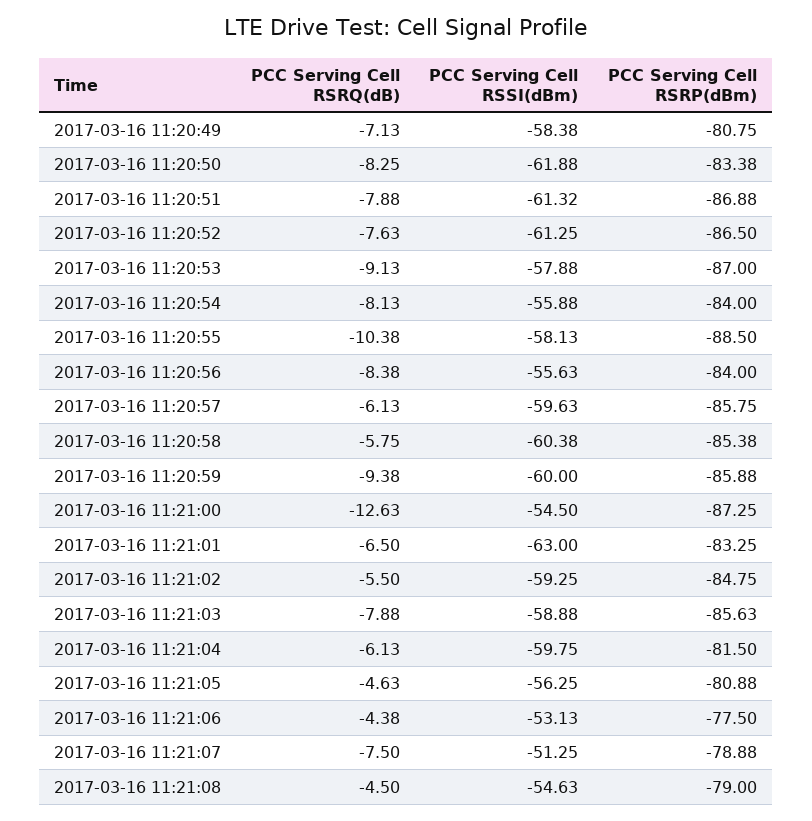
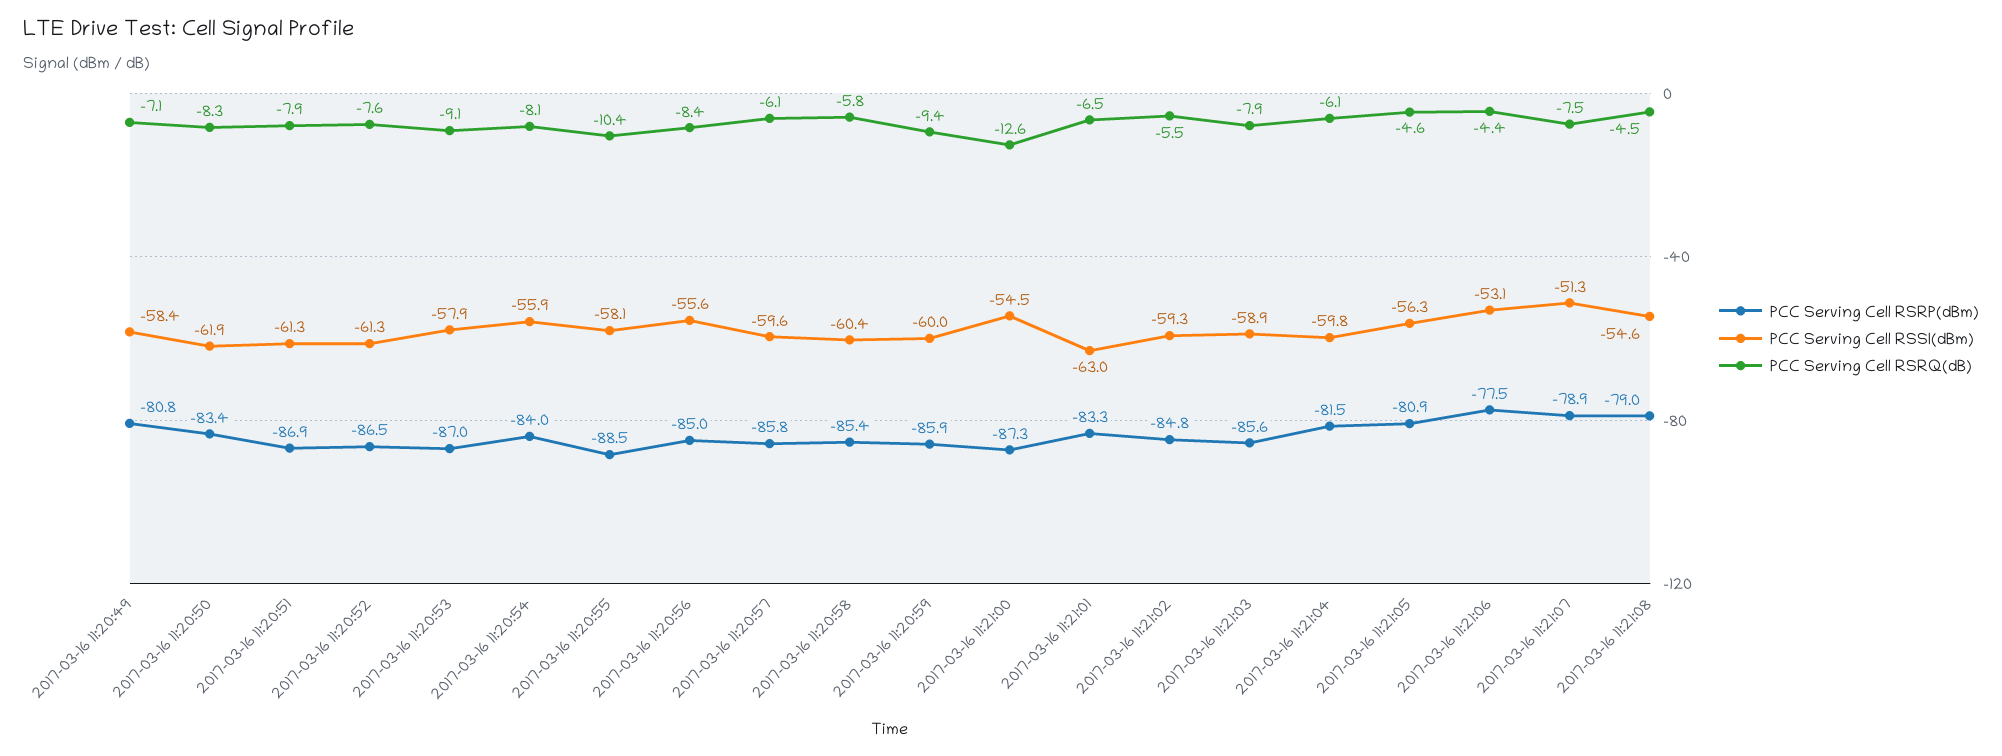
PCC Serving Cell RSRP(dBm), 2017-03-16 11:20:56: -84 -> -85

